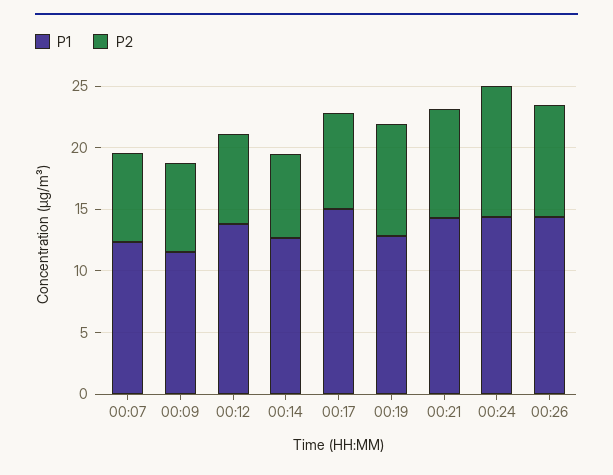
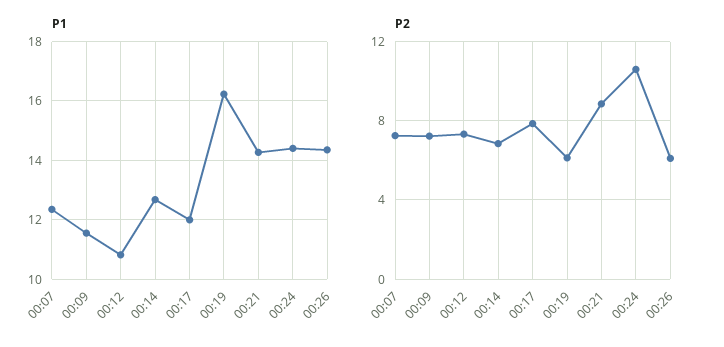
P1, 00:12: 14 -> 10.75
P1, 00:17: 15 -> 12
P1, 00:19: 13 -> 16.25
P2, 00:19: 9 -> 6
P2, 00:26: 9 -> 6

